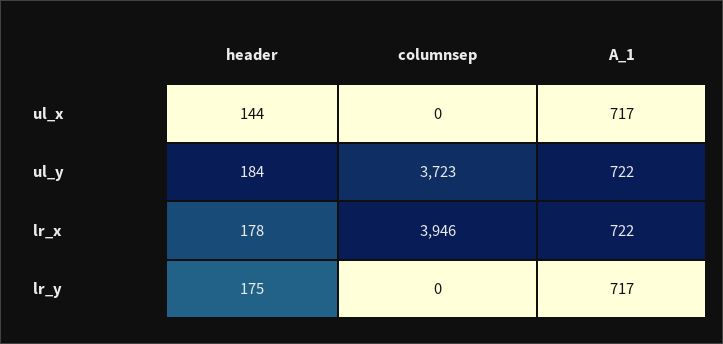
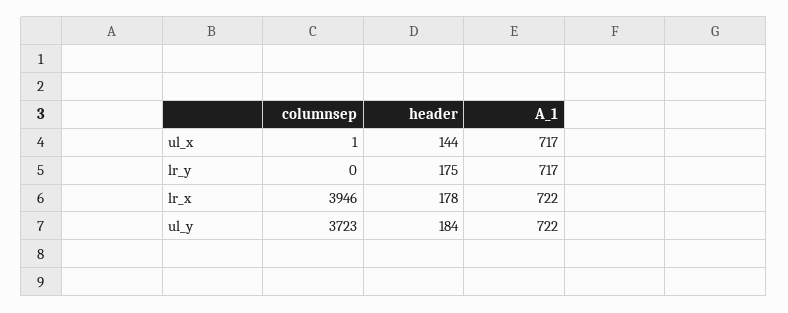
columnsep, ul_x: 0 -> 1

